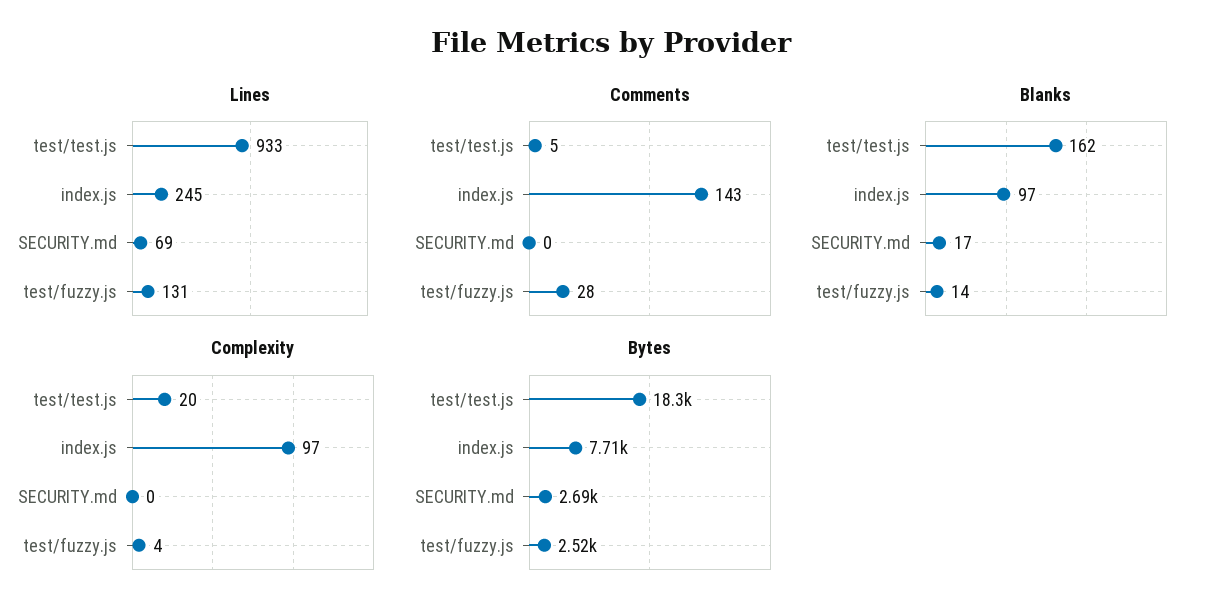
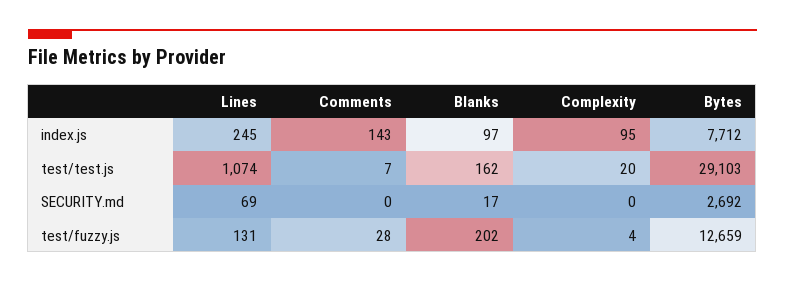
Lines, test/test.js: 933 -> 1074
Comments, test/test.js: 5 -> 7
Blanks, test/fuzzy.js: 14 -> 202
Complexity, index.js: 97 -> 95
Bytes, test/test.js: 18300 -> 29103
Bytes, test/fuzzy.js: 2520 -> 12659

